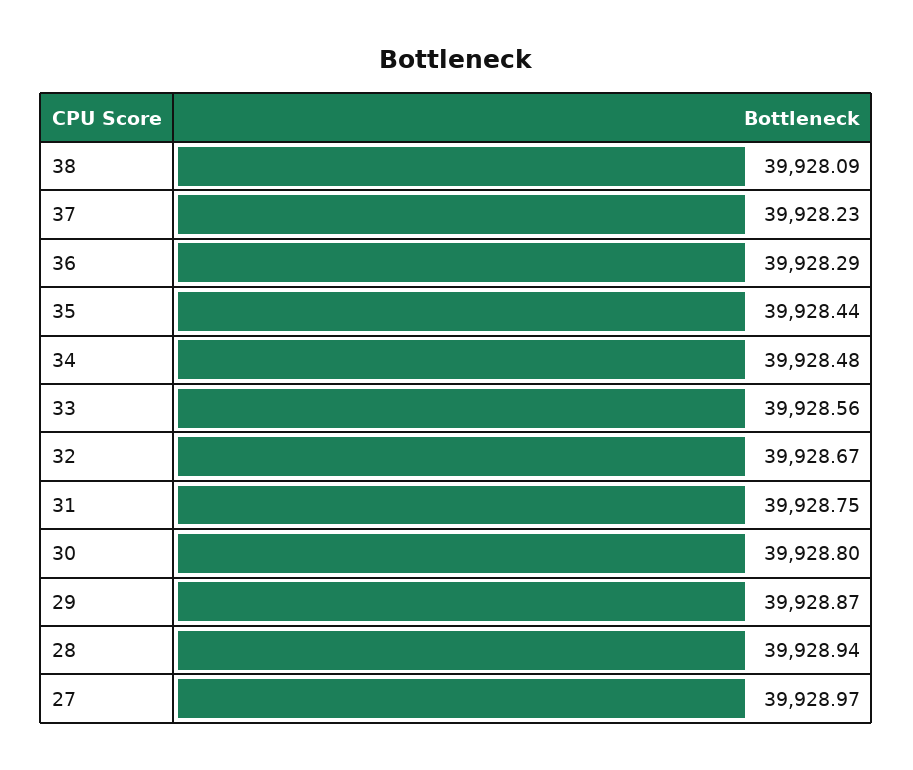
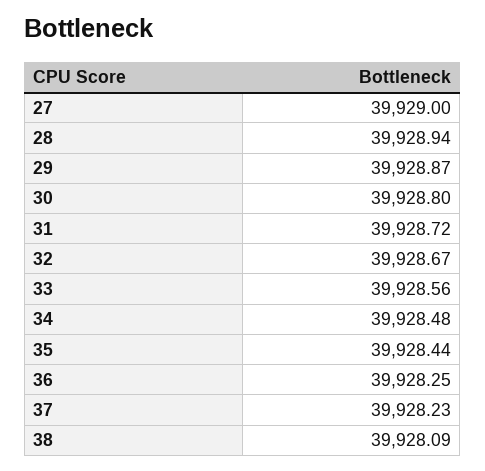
36: 39928.29 -> 39928.25
31: 39928.75 -> 39928.72
27: 39928.97 -> 39929

